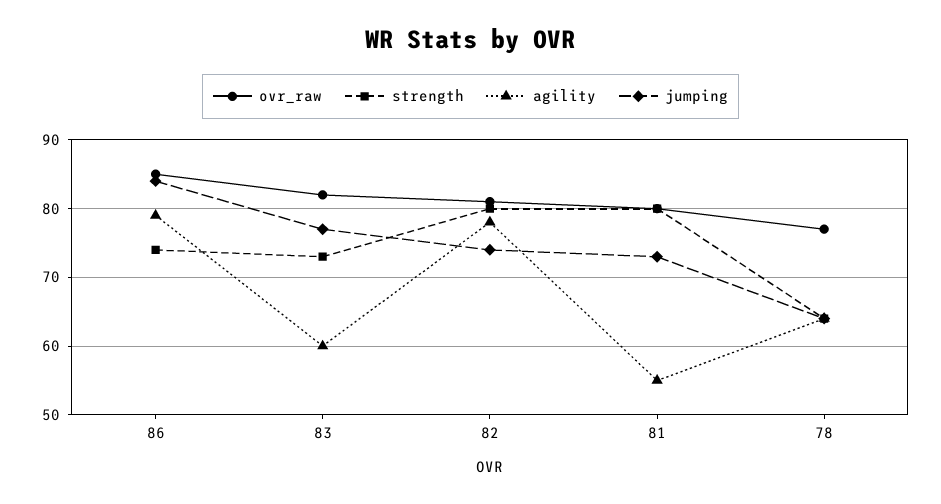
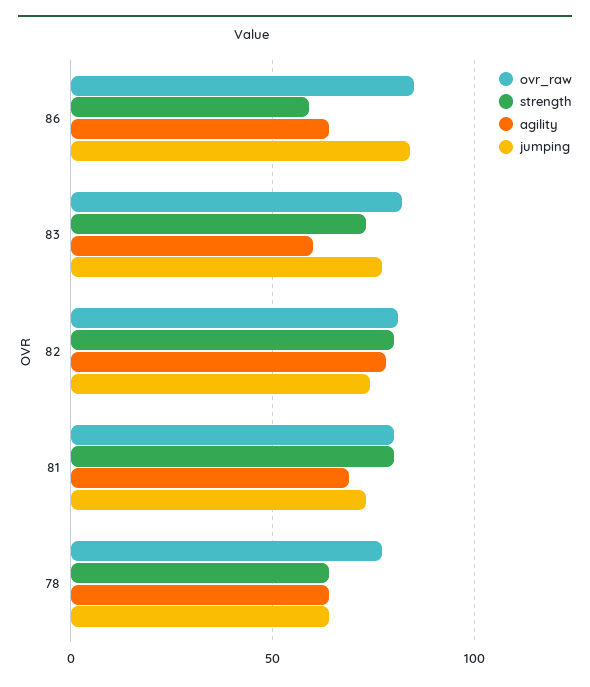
strength, 86: 74 -> 60
agility, 86: 79 -> 65
agility, 81: 55 -> 70

